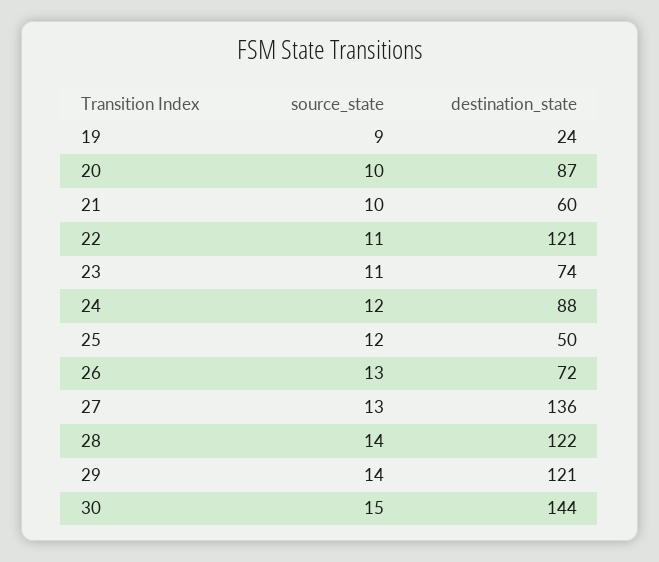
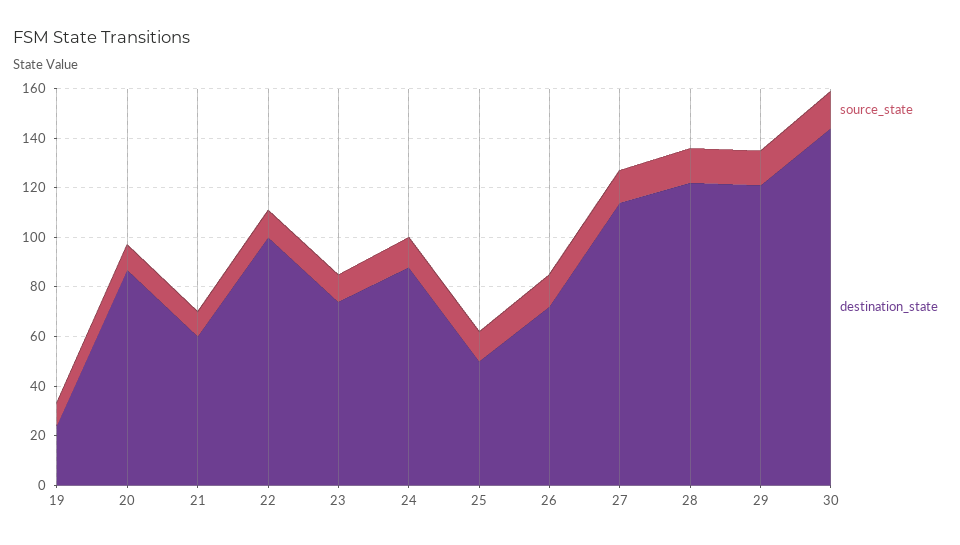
destination_state, 22: 121 -> 100
destination_state, 27: 136 -> 115

